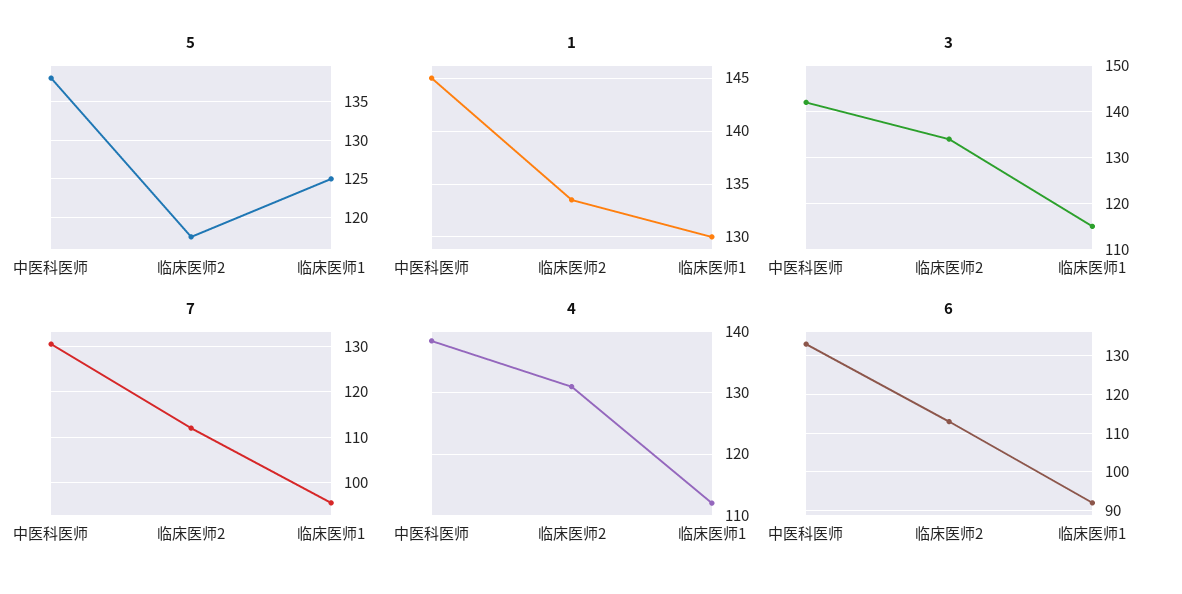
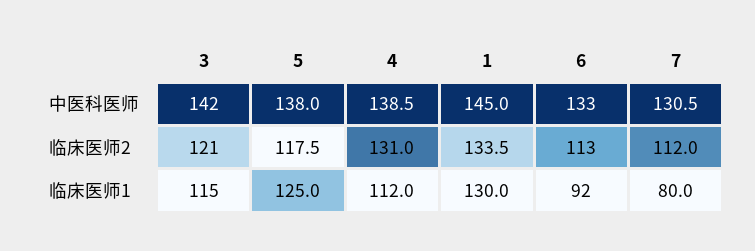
3, 临床医师2: 135 -> 121
7, 临床医师1: 96 -> 80

